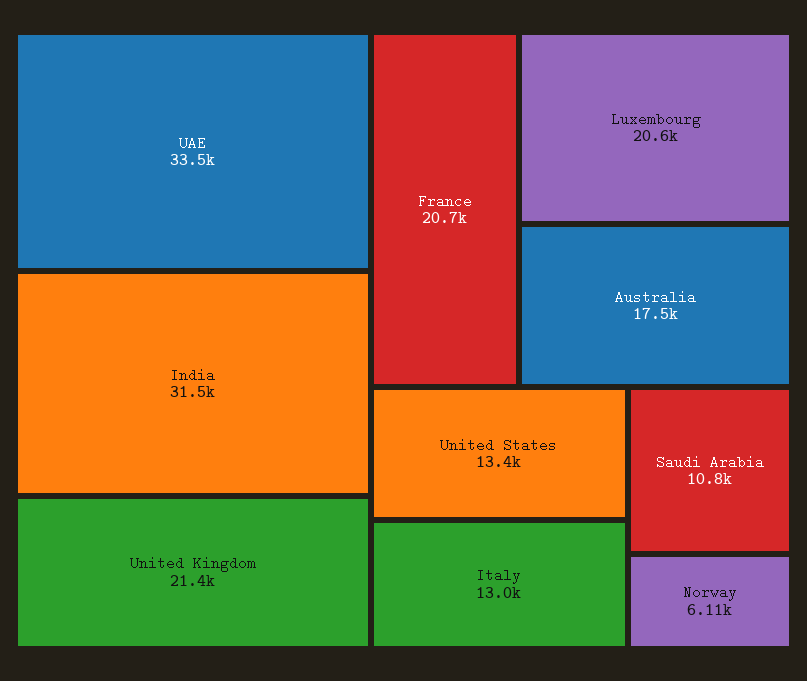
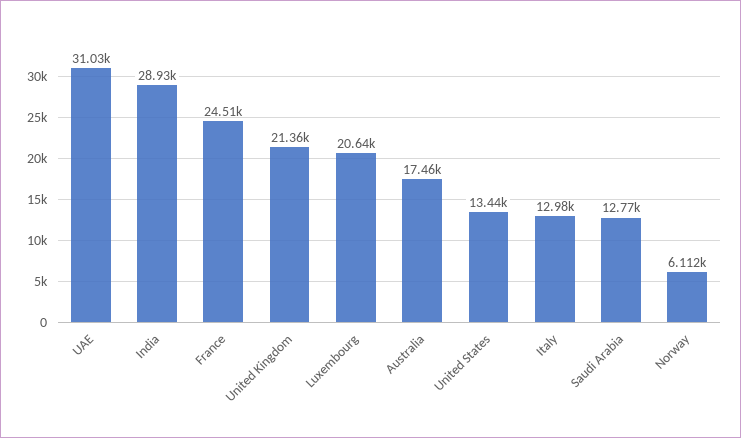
UAE: 33500 -> 31030
India: 31500 -> 28930
France: 20700 -> 24510
Saudi Arabia: 10800 -> 12770

